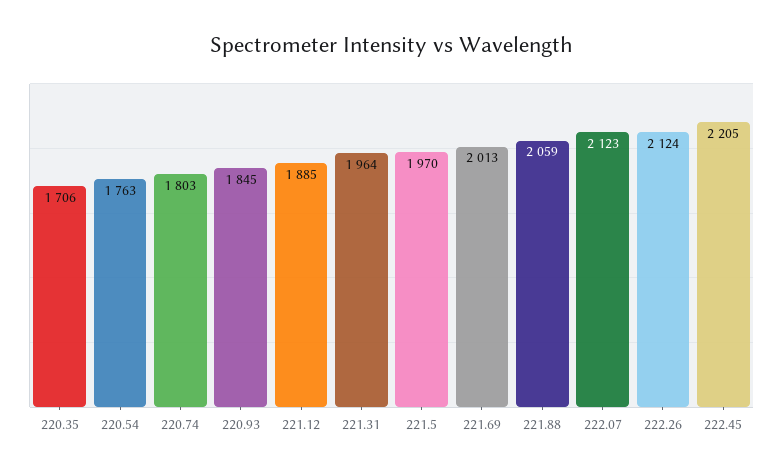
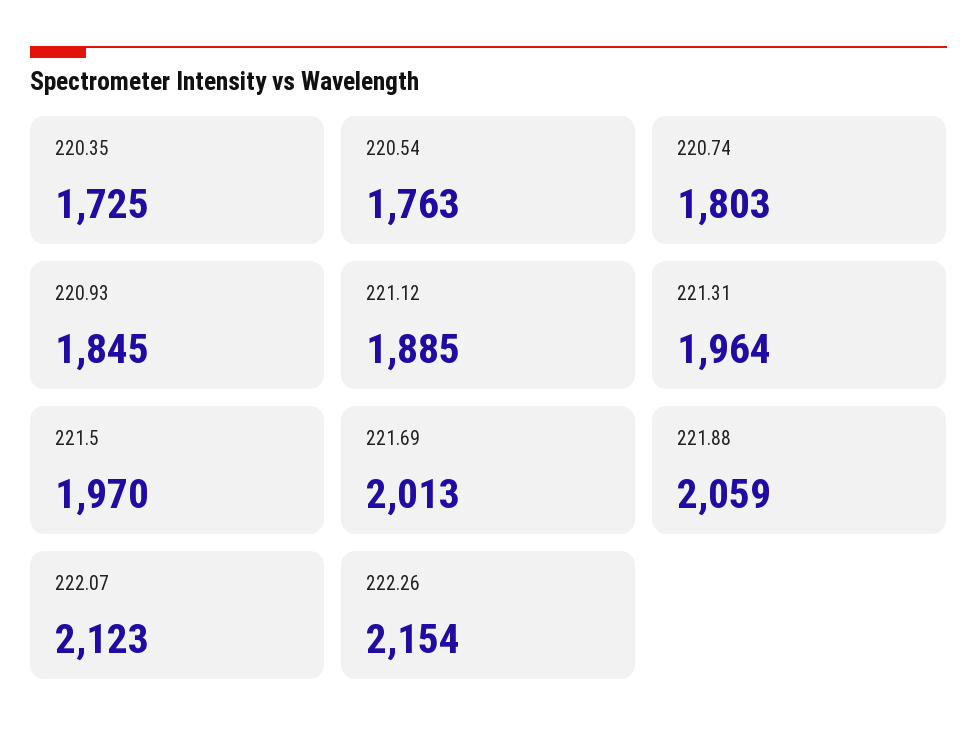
220.35: 1706 -> 1725
222.26: 2124 -> 2154
222.45: 2205 -> none

